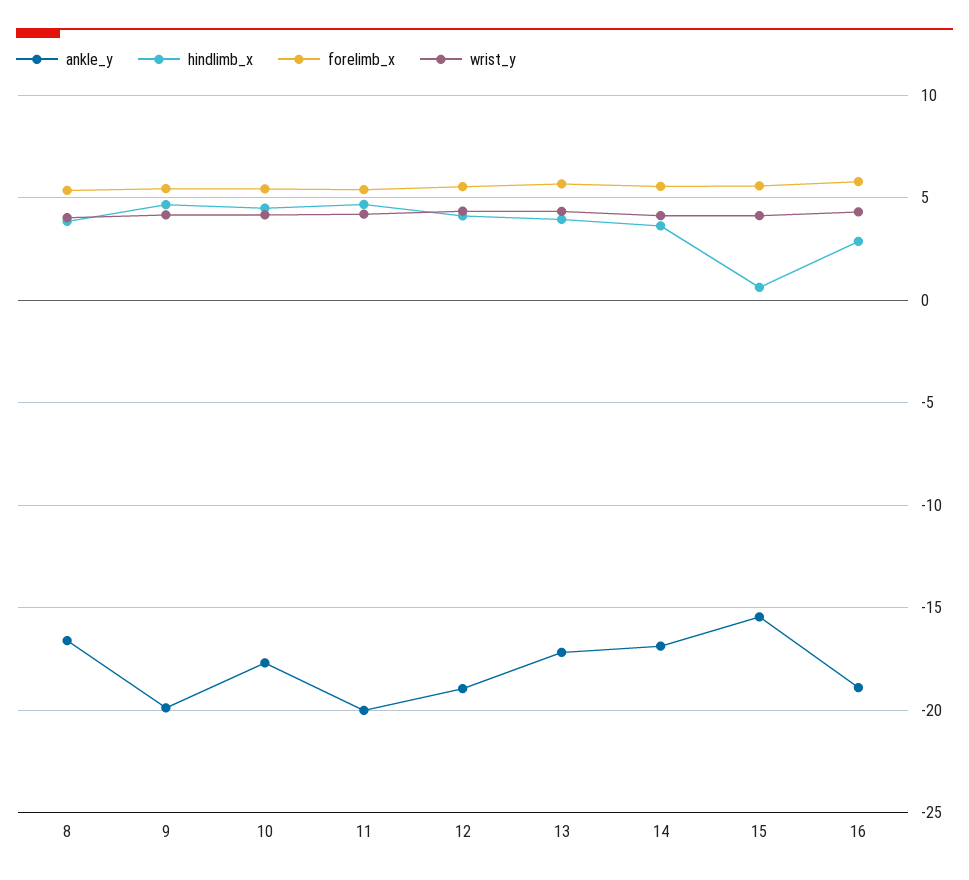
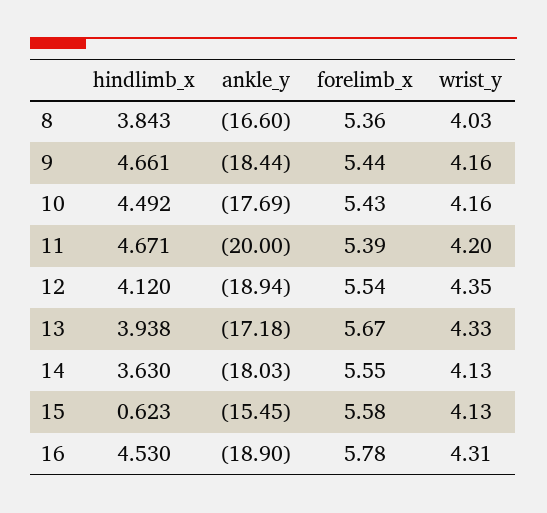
ankle_y, 9: -20 -> -18.44
ankle_y, 14: -17 -> -18.03
hindlimb_x, 16: 3 -> 4.53

